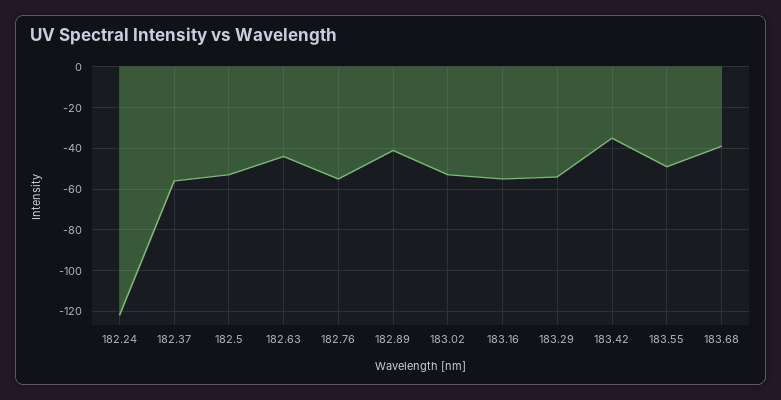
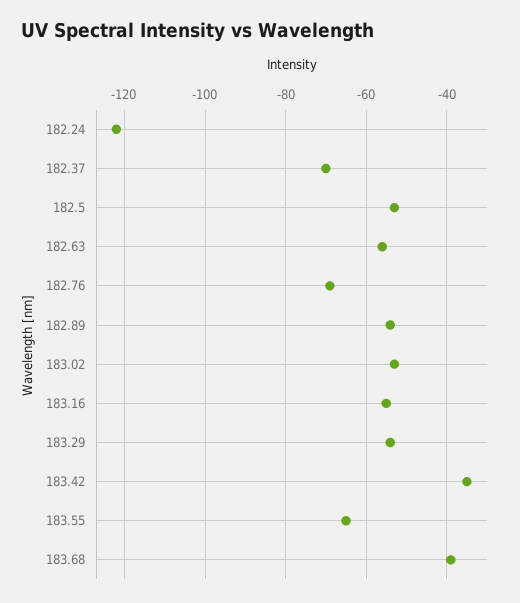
182.37: -55 -> -70
182.63: -45 -> -55
182.76: -55 -> -70
182.89: -40 -> -55
183.55: -50 -> -65

